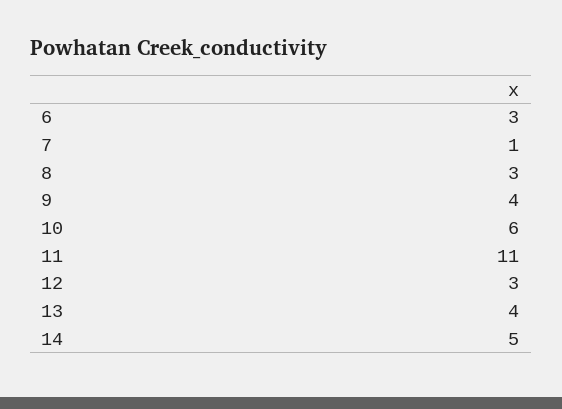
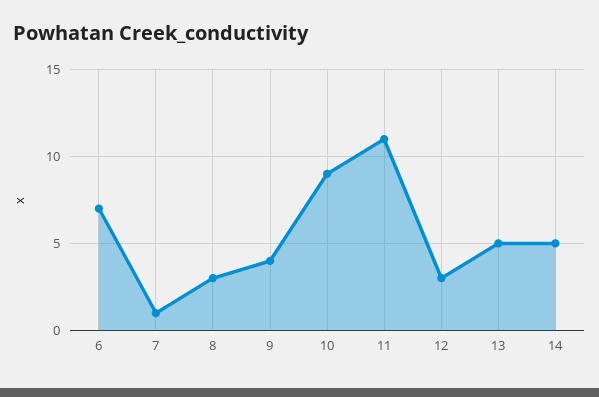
6: 3 -> 7
10: 6 -> 9
13: 4 -> 5

